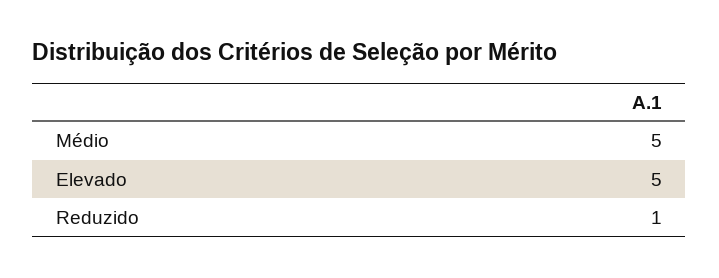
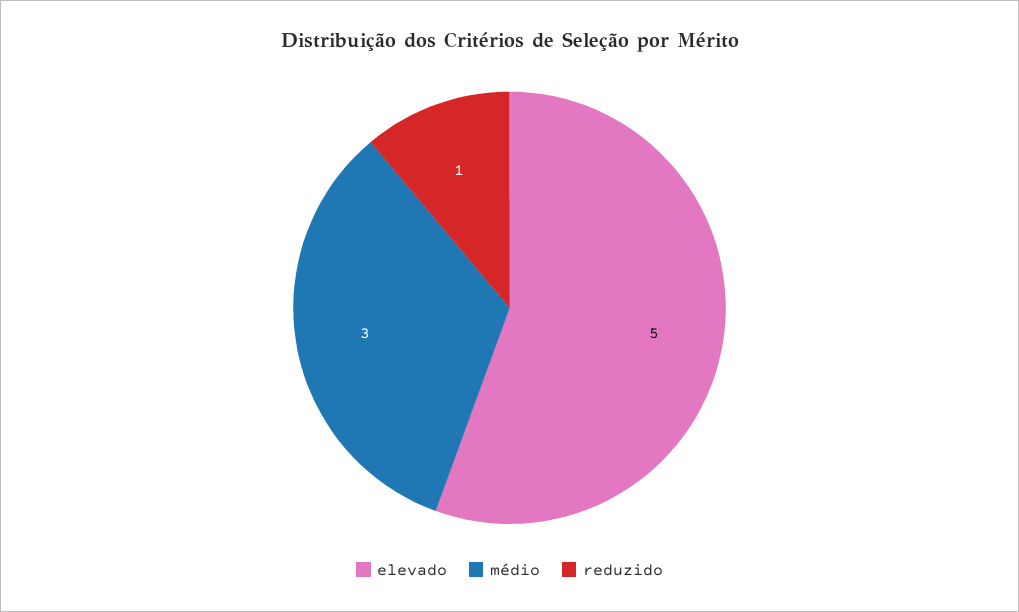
Médio: 5 -> 3

